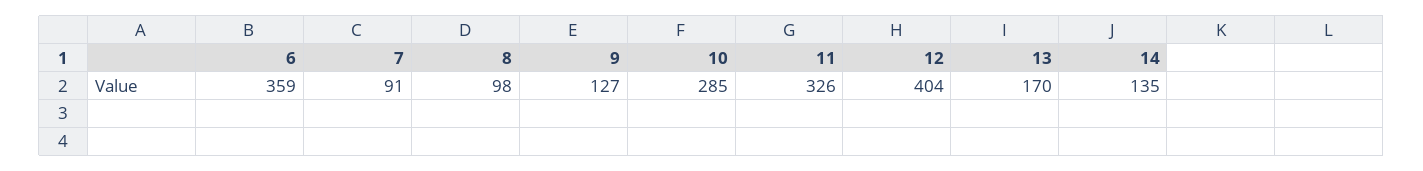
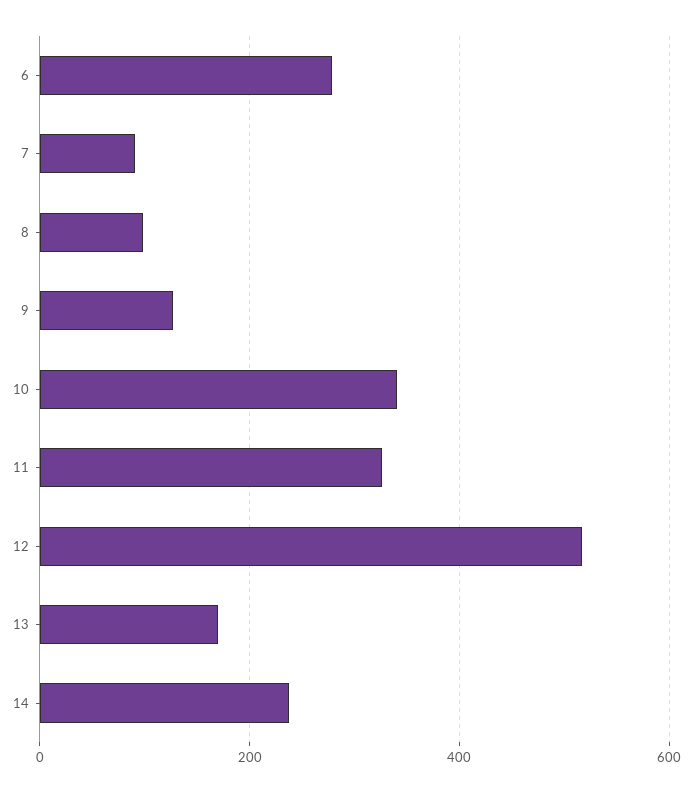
6: 359 -> 280
10: 285 -> 340
12: 404 -> 520
14: 135 -> 240

